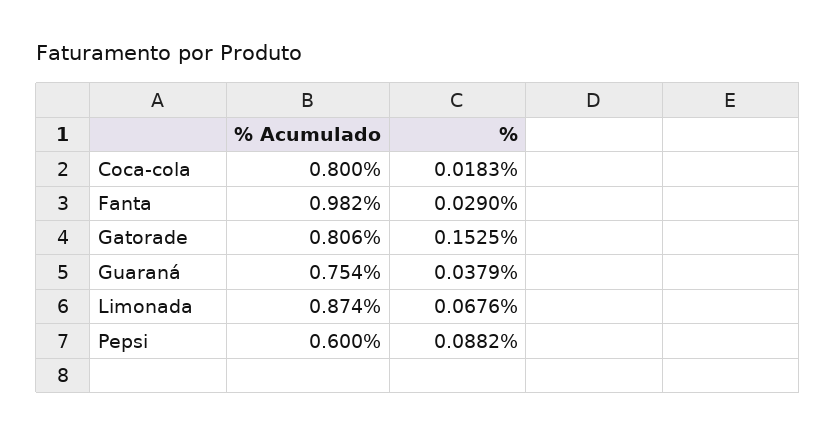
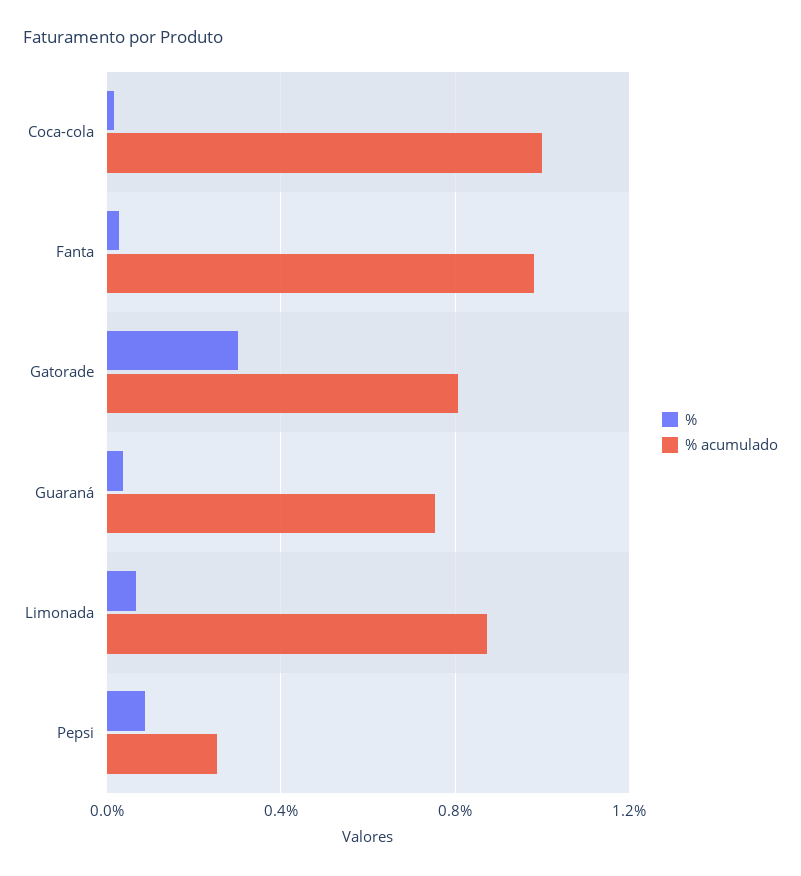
% Acumulado, Coca-cola: 0.8 -> 1
%, Gatorade: 0.1525 -> 0.3
% Acumulado, Pepsi: 0.6 -> 0.25

